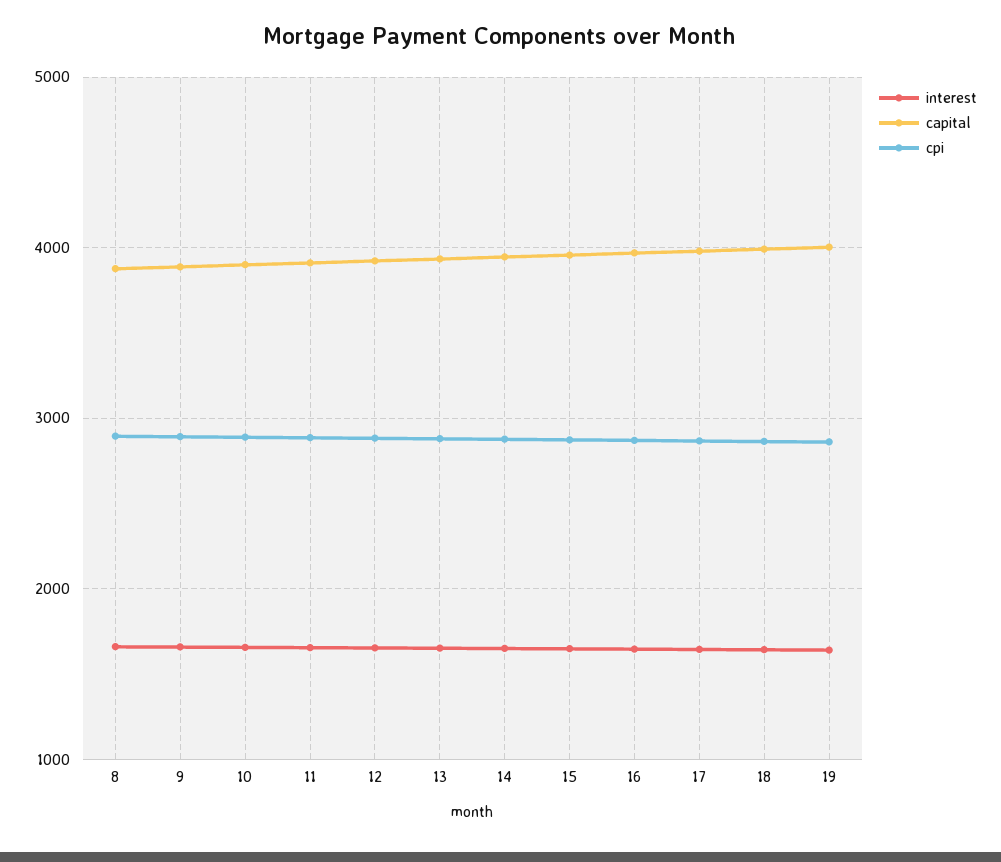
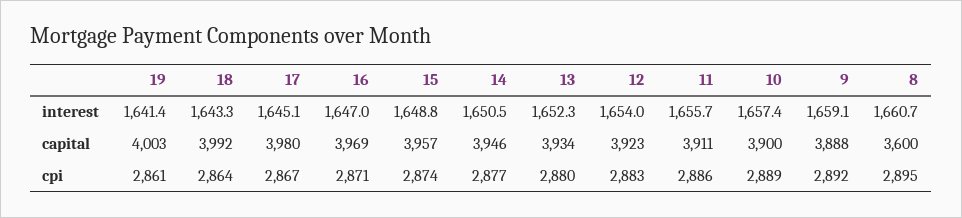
capital, 8: 3900 -> 3600

